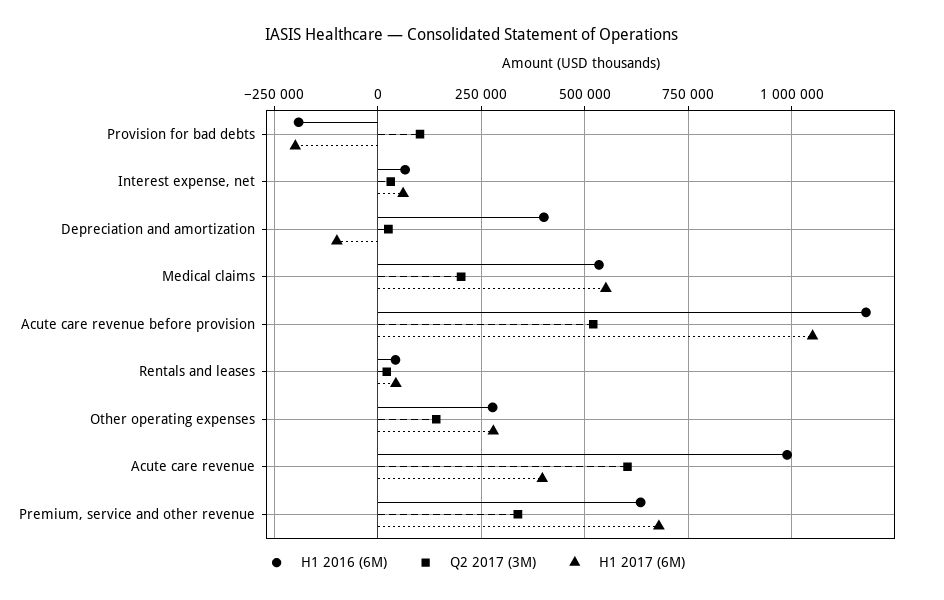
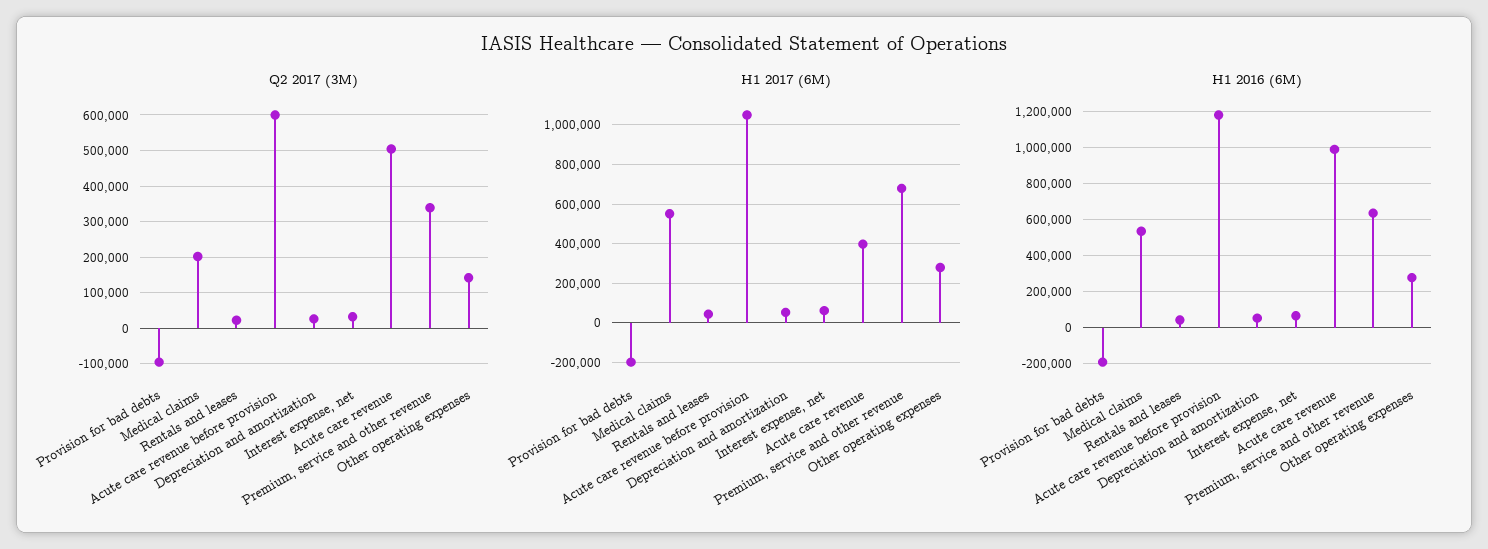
Q2 2017 (3M), Provision for bad debts: 100000 -> -100000
H1 2016 (6M), Depreciation and amortization: 400000 -> 50000
H1 2017 (6M), Depreciation and amortization: -100000 -> 50000
Q2 2017 (3M), Acute care revenue before provision: 525000 -> 600000
Q2 2017 (3M), Acute care revenue: 600000 -> 500000

